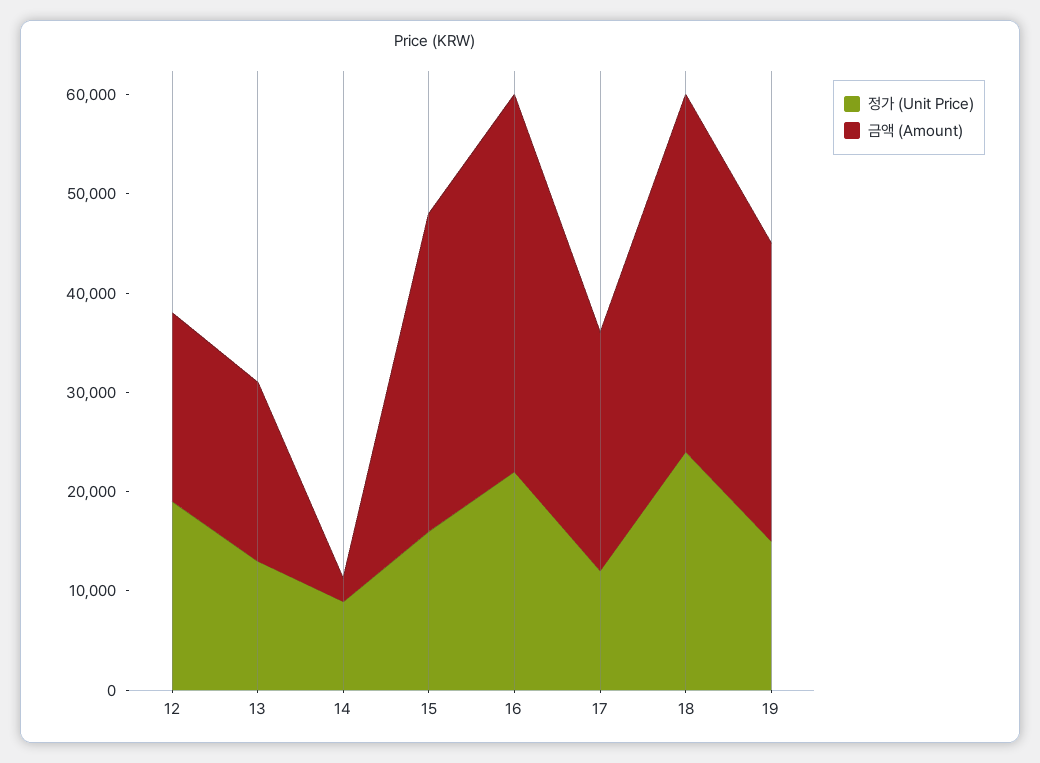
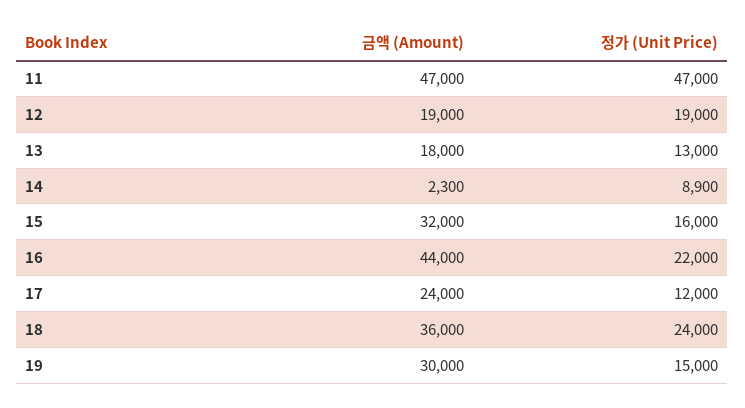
금액 (Amount), 16: 38000 -> 44000
금액 (Amount), 11: none -> 47000
정가 (Unit Price), 11: none -> 47000

